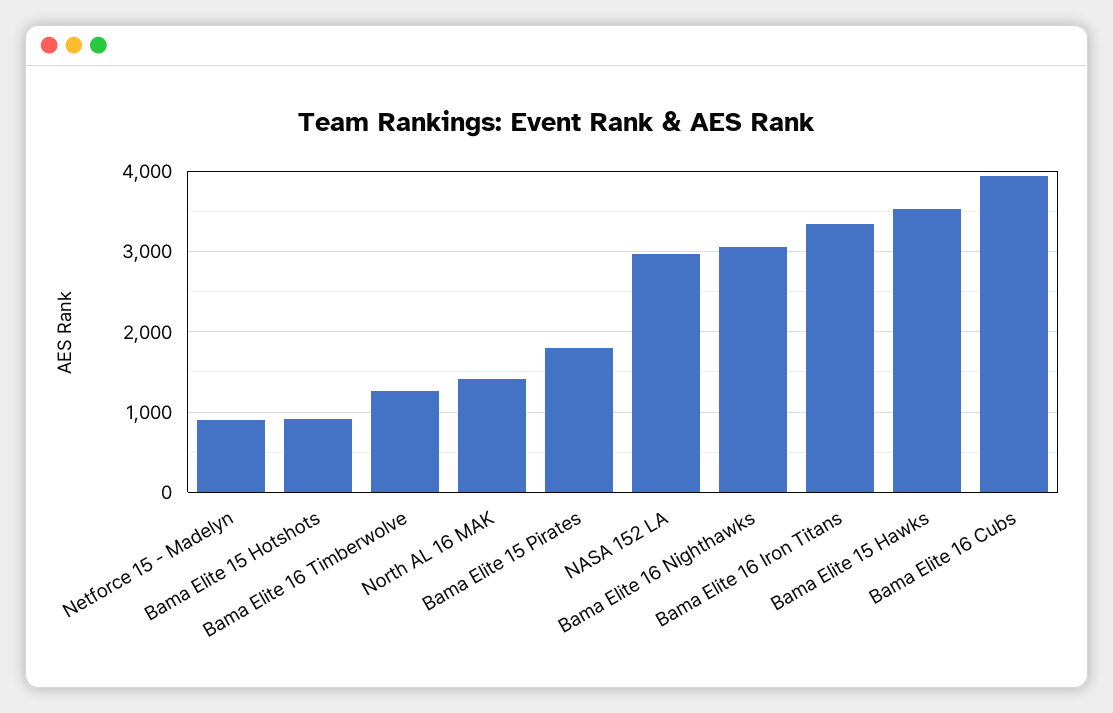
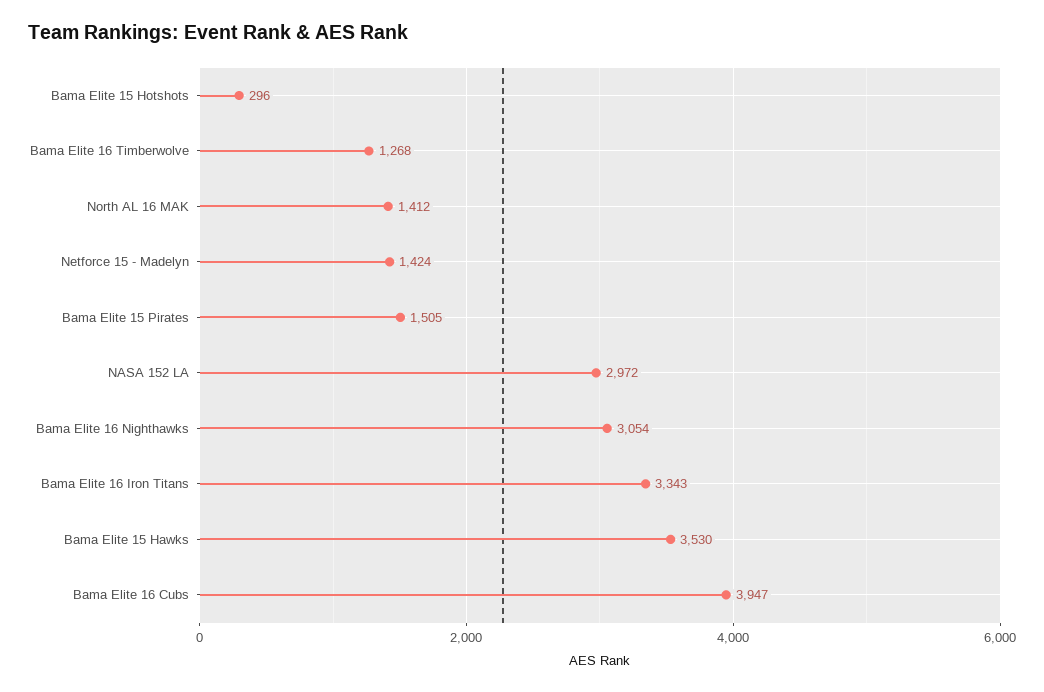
Netforce 15 - Madelyn: 900 -> 1424
Bama Elite 15 Hotshots: 900 -> 296
Bama Elite 15 Pirates: 1800 -> 1505

